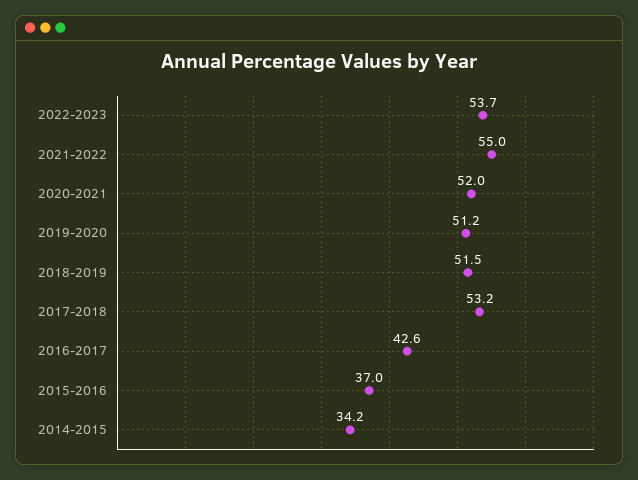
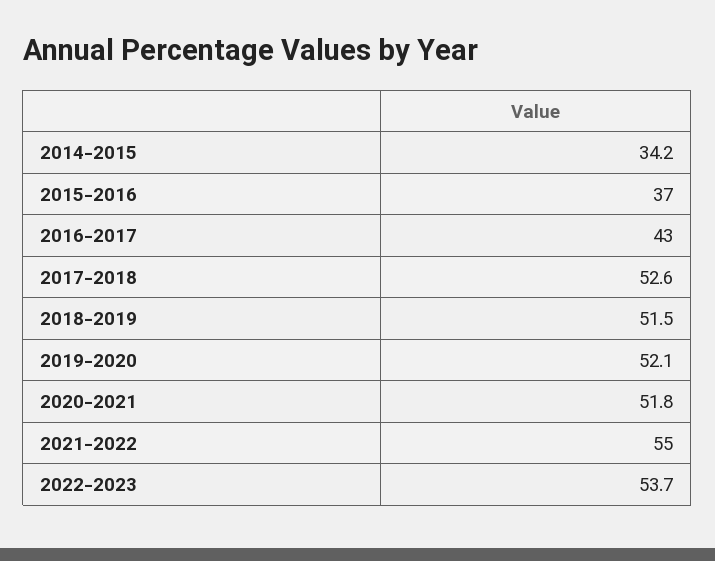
2020-2021: 52 -> 51.8
2019-2020: 51.2 -> 52.1
2017-2018: 53.2 -> 52.6
2016-2017: 42.6 -> 43

